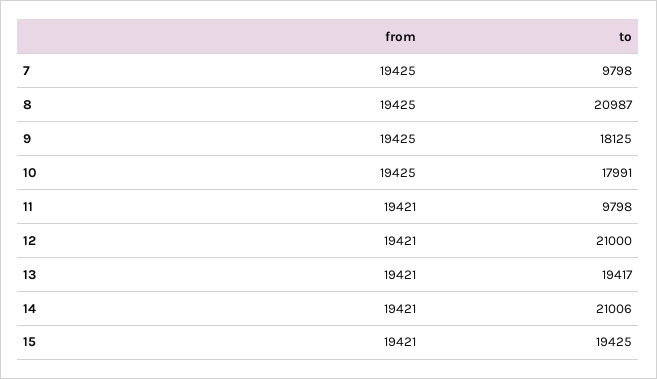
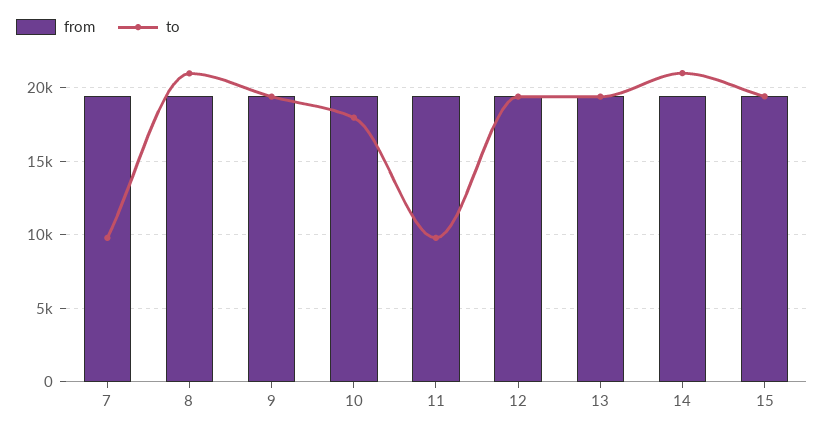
to, 9: 18125 -> 19500
to, 12: 21000 -> 19500

